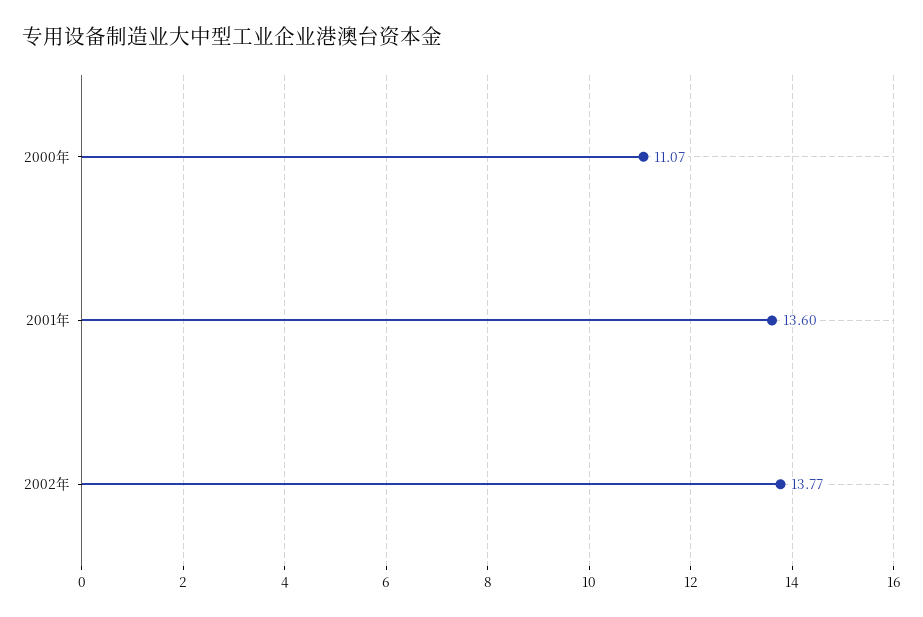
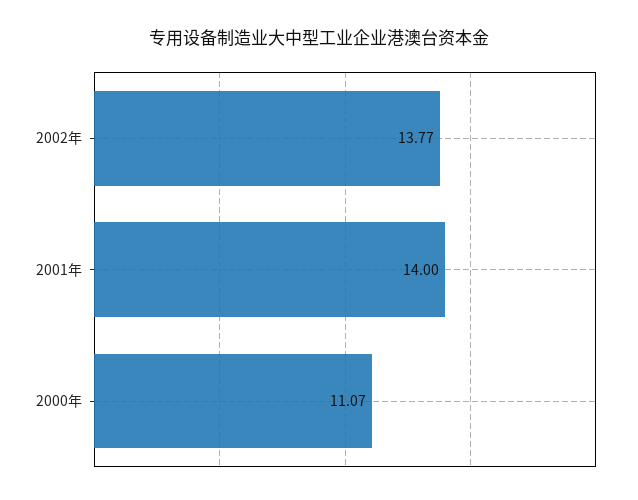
2001年: 13.6 -> 14

